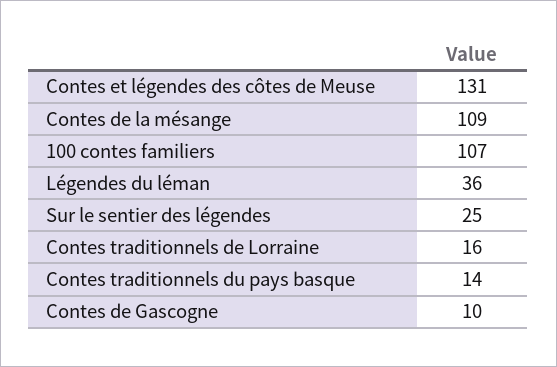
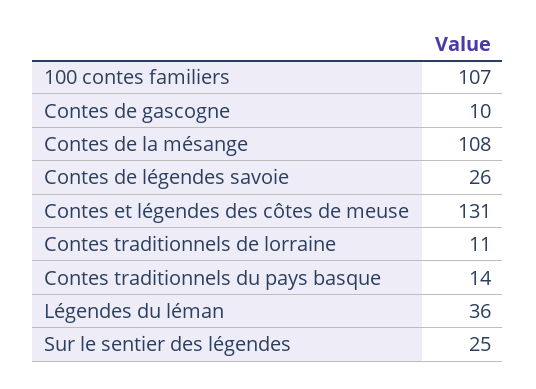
Contes de la mésange: 109 -> 108
Contes traditionnels de Lorraine: 16 -> 11
Contes de légendes savoie: none -> 26

